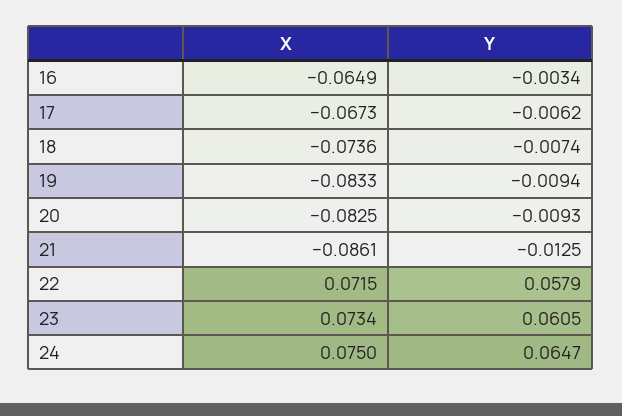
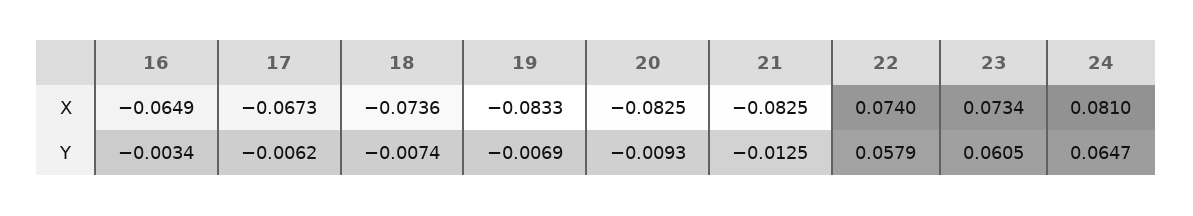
Y, 19: -0.0094 -> -0.0069
X, 21: -0.0861 -> -0.0825
X, 22: 0.0715 -> 0.074
X, 24: 0.075 -> 0.081

